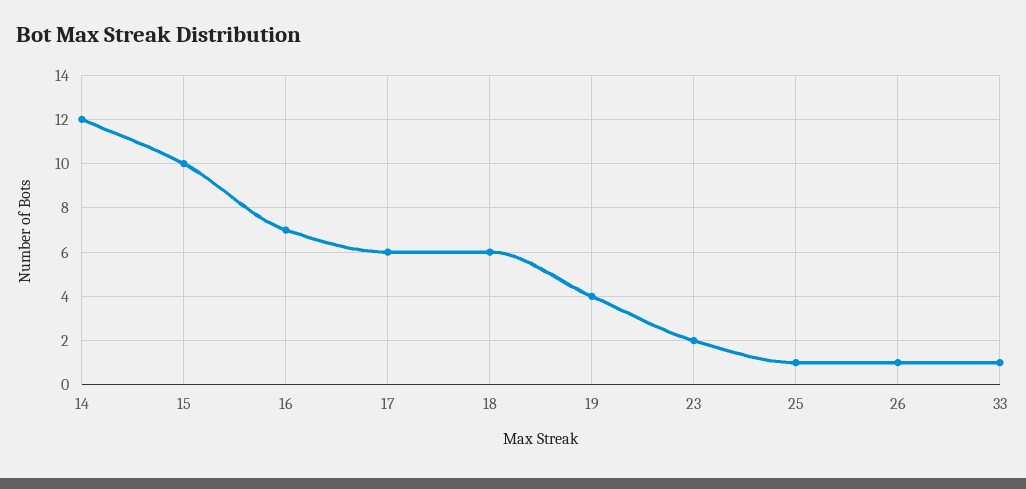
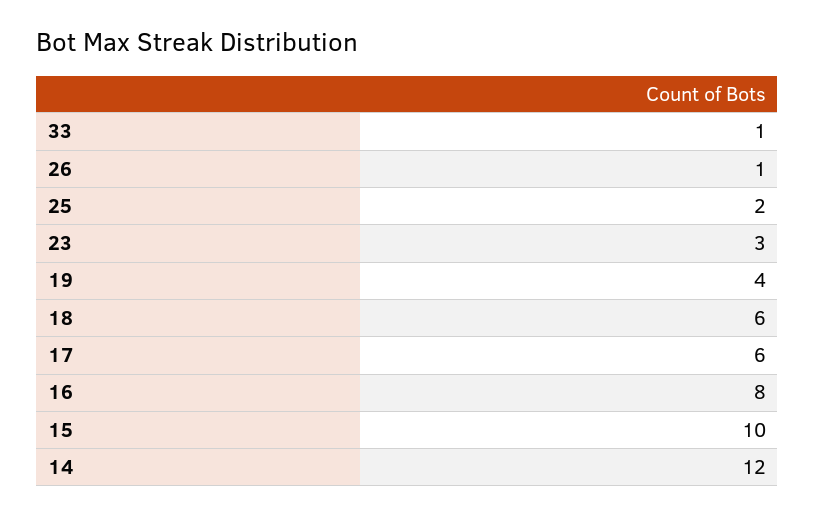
16: 7 -> 8
23: 2 -> 3
25: 1 -> 2

